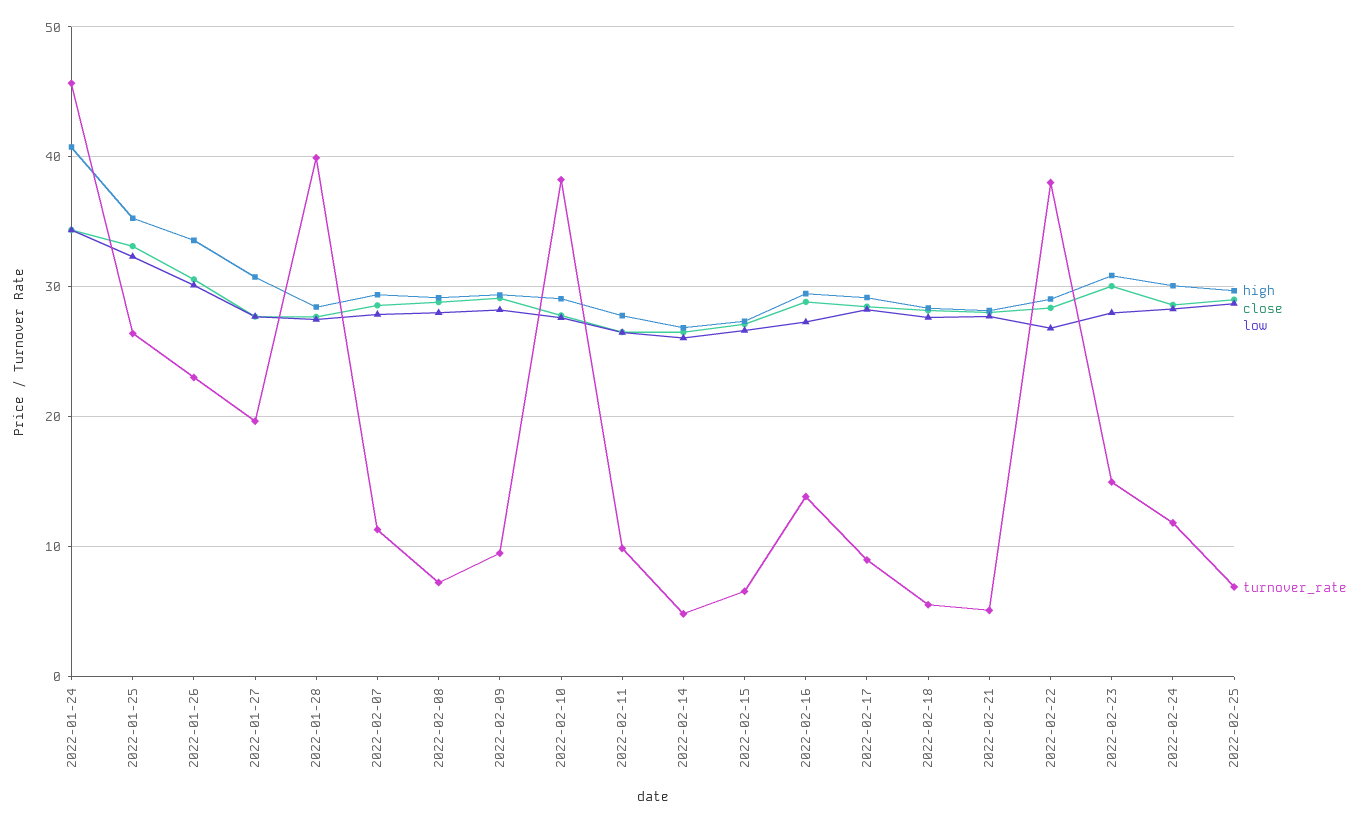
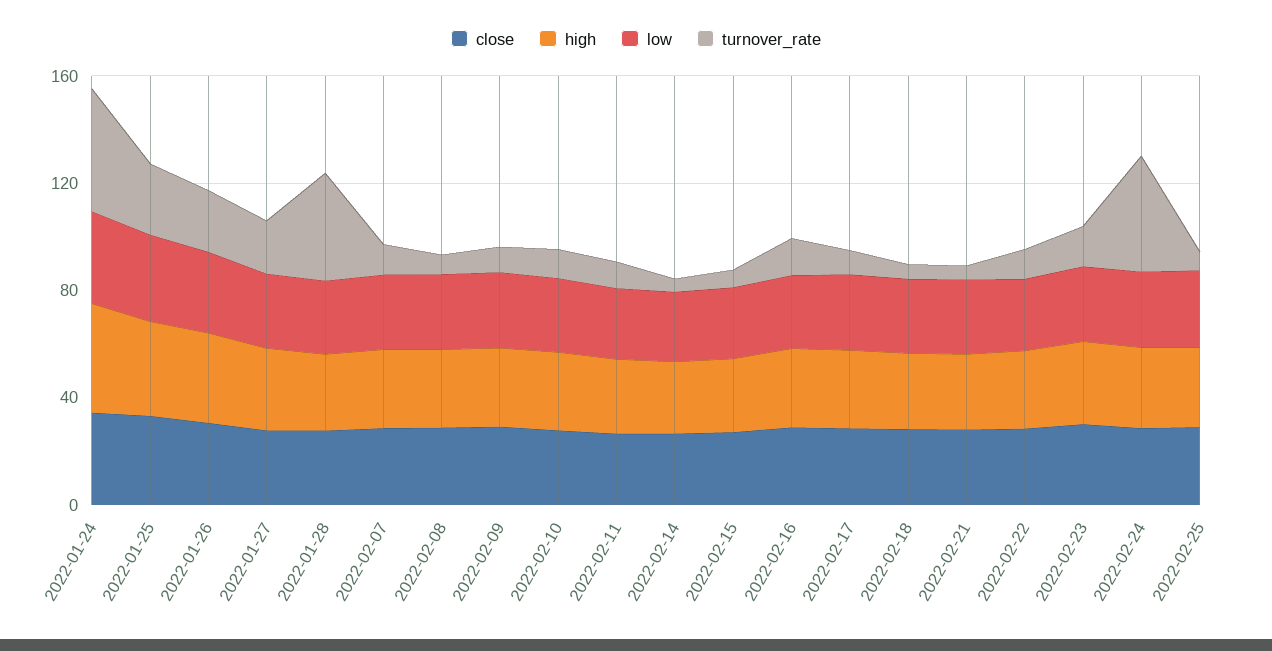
turnover_rate, 2022-02-10: 38 -> 10
turnover_rate, 2022-02-22: 38 -> 10
turnover_rate, 2022-02-24: 12 -> 40

